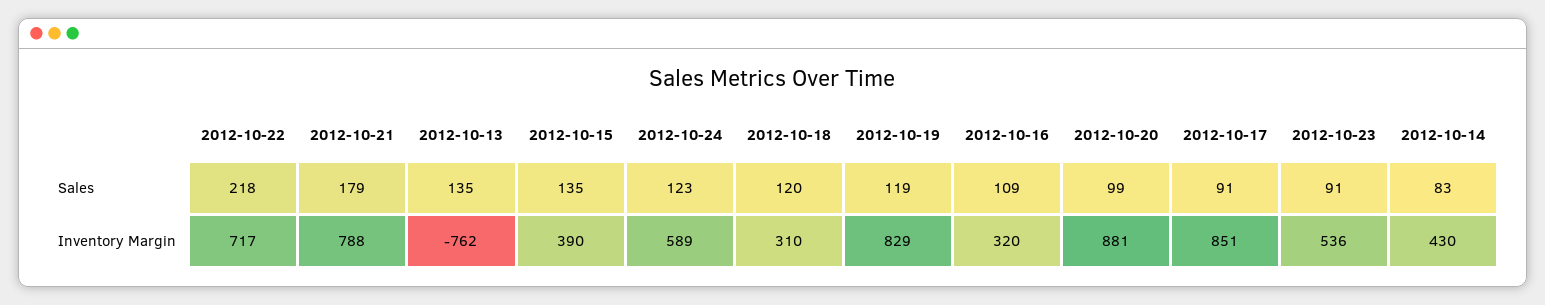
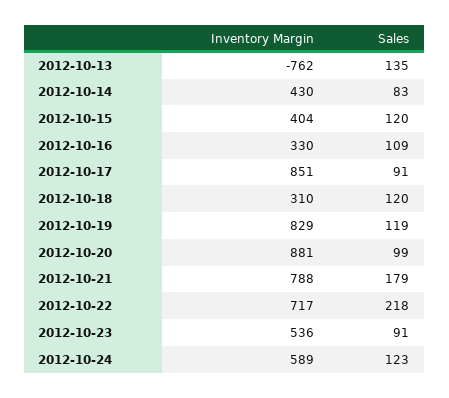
2012-10-15, Sales: 135 -> 120
2012-10-15, Inventory Margin: 390 -> 404
2012-10-16, Inventory Margin: 320 -> 330

